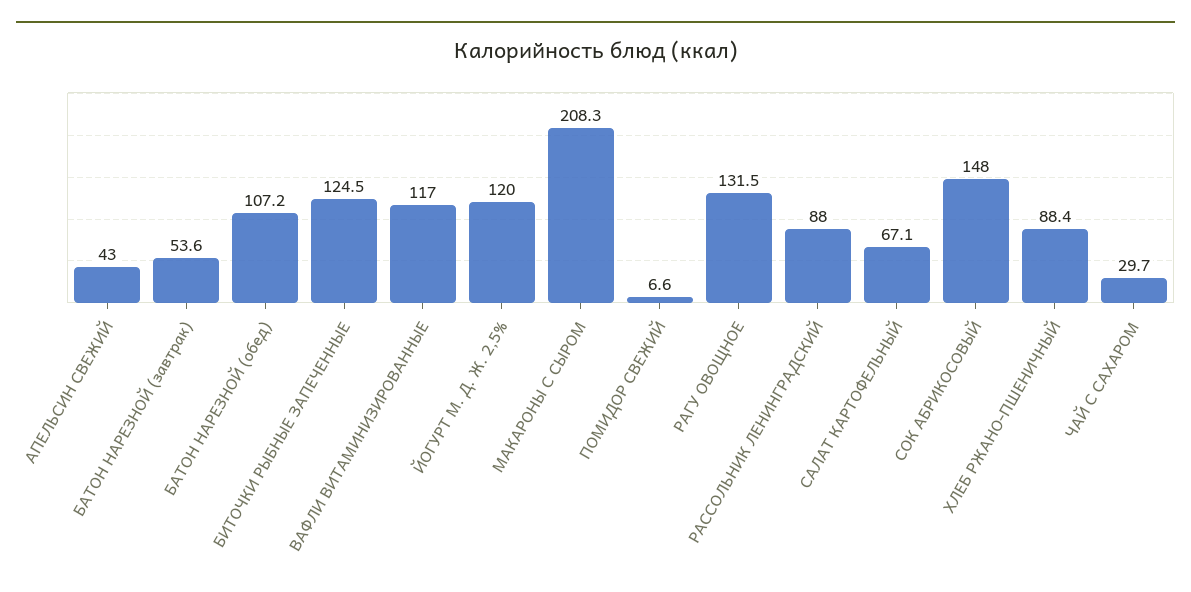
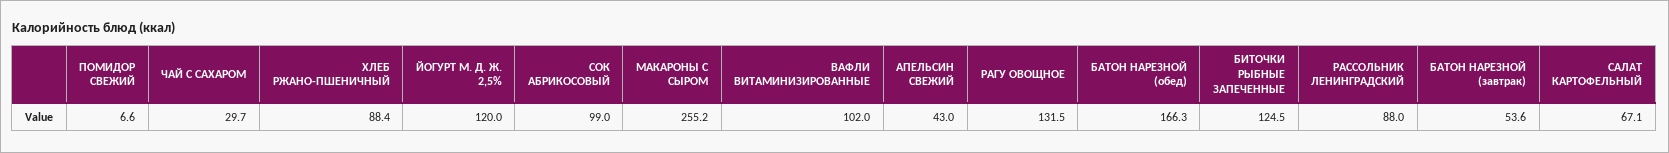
БАТОН НАРЕЗНОЙ (обед): 107.2 -> 166.3
ВАФЛИ ВИТАМИНИЗИРОВАННЫЕ: 117 -> 102
МАКАРОНЫ С СЫРОМ: 208.3 -> 255.2
СОК АБРИКОСОВЫЙ: 148 -> 99

